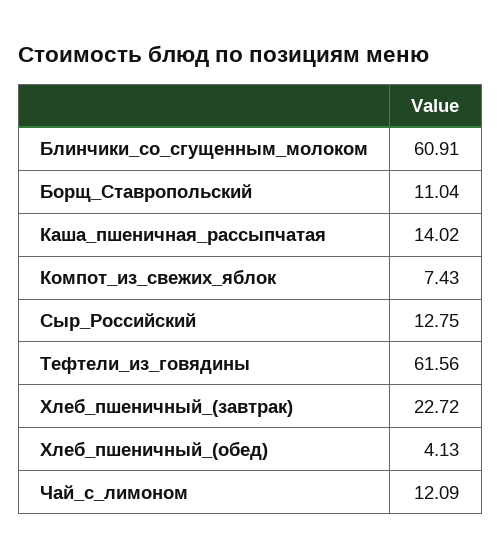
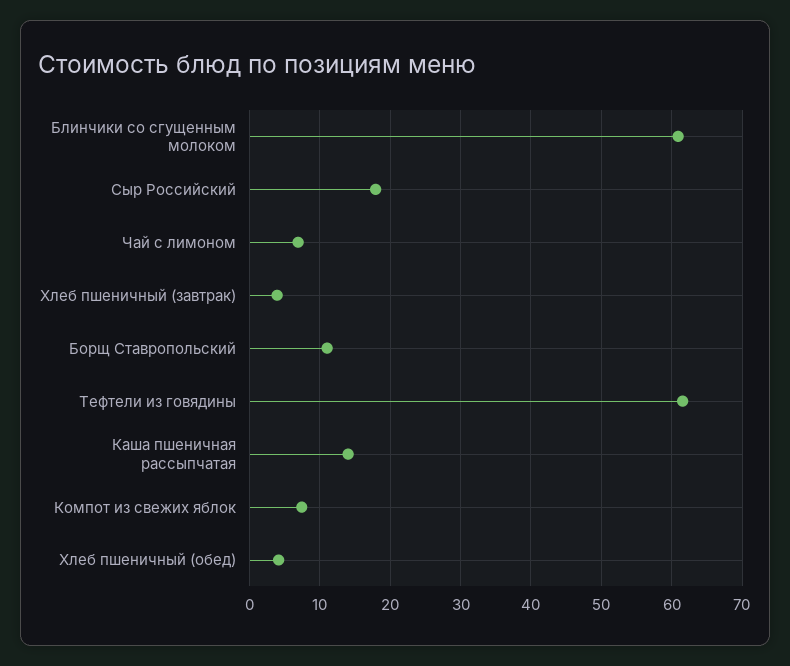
Сыр_Российский: 12.75 -> 18
Хлеб_пшеничный_(завтрак): 22.72 -> 4
Чай_с_лимоном: 12.09 -> 7

